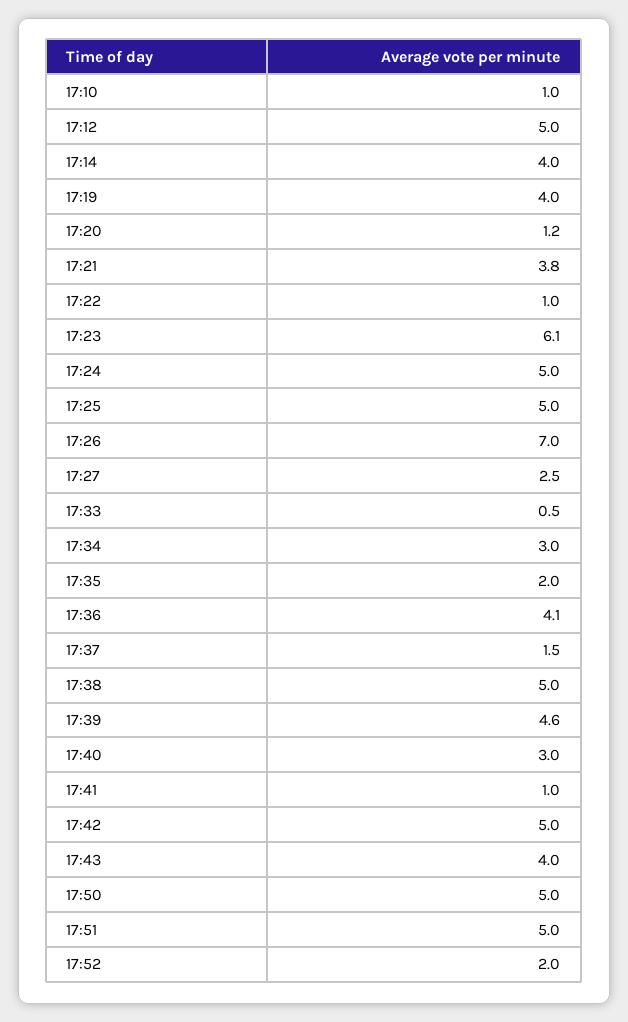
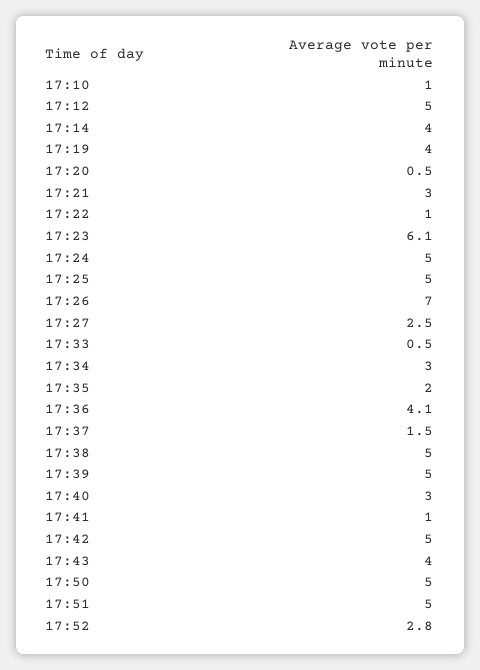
17:20: 1.2 -> 0.5
17:21: 3.8 -> 3
17:39: 4.6 -> 5
17:52: 2 -> 2.8

